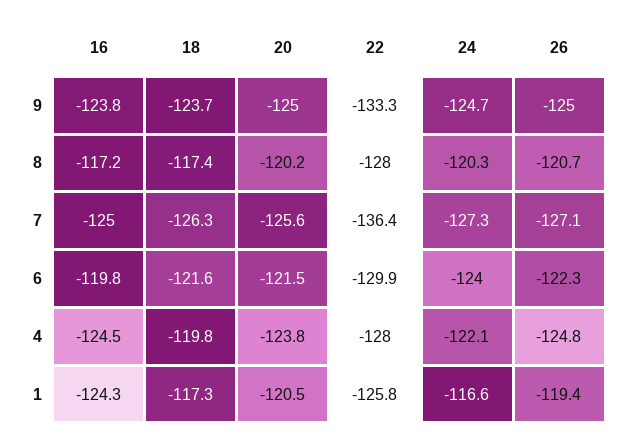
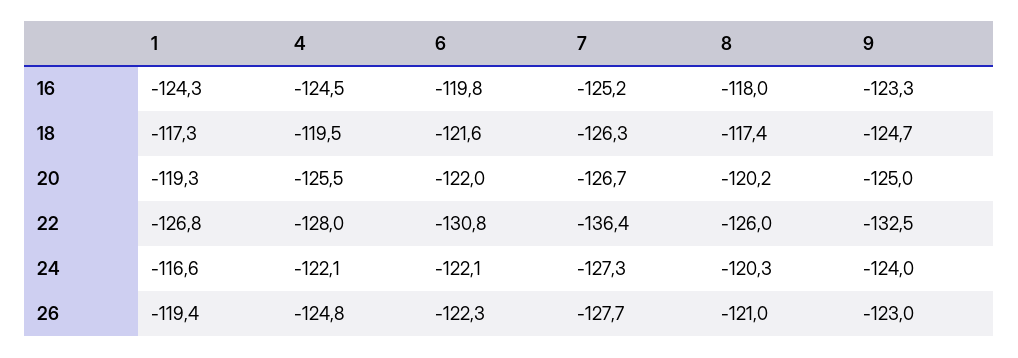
16, 9: -123.8 -> -123.3
18, 9: -123.7 -> -124.7
22, 9: -133.3 -> -132.5
24, 9: -124.7 -> -124
26, 9: -125 -> -123
16, 8: -117.2 -> -118
22, 8: -128 -> -126
26, 8: -120.7 -> -121
16, 7: -125 -> -125.2
20, 7: -125.6 -> -126.7
26, 7: -127.1 -> -127.7
20, 6: -121.5 -> -122
22, 6: -129.9 -> -130.8
24, 6: -124 -> -122.1
18, 4: -119.8 -> -119.5
20, 4: -123.8 -> -125.5
20, 1: -120.5 -> -119.3
22, 1: -125.8 -> -126.8

